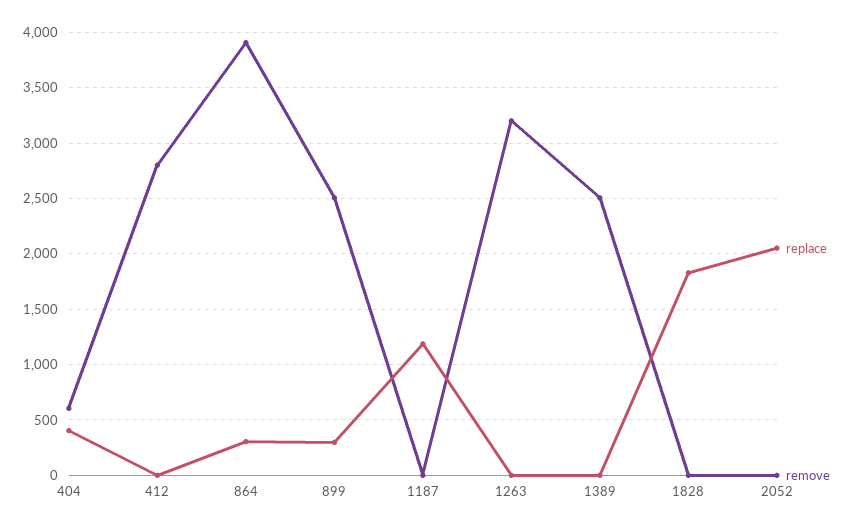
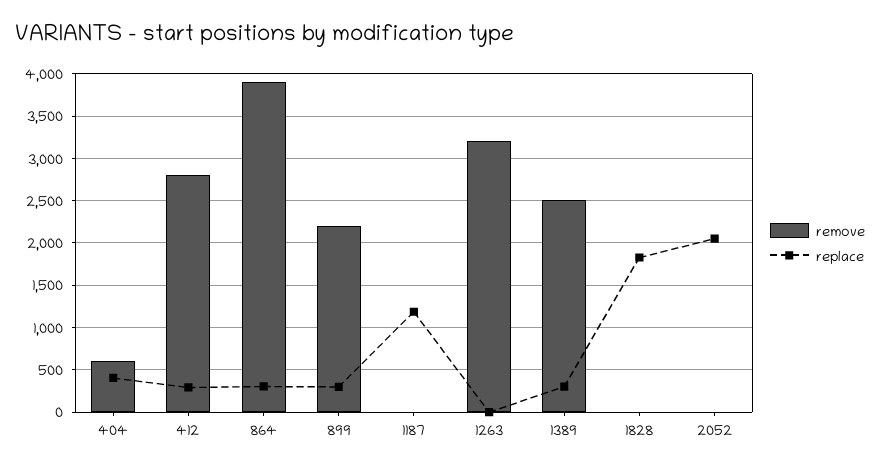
replace, 412: 0 -> 300
remove, 899: 2500 -> 2200
replace, 1389: 0 -> 300

